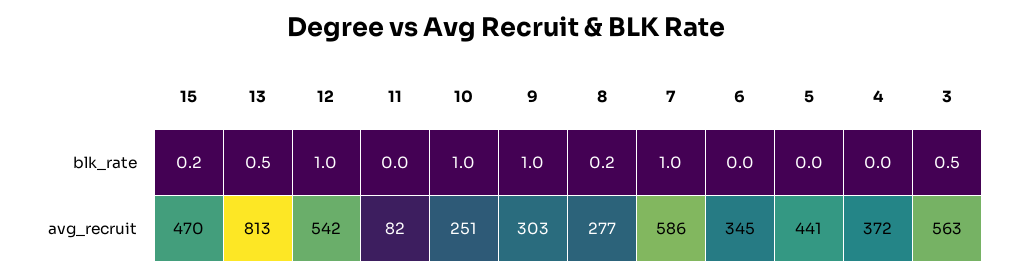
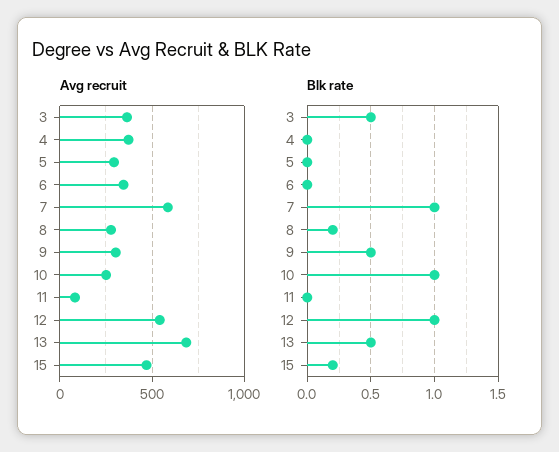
blk_rate, 9: 1 -> 0.5
avg_recruit, 13: 813 -> 700
avg_recruit, 5: 441 -> 300
avg_recruit, 3: 563 -> 350

